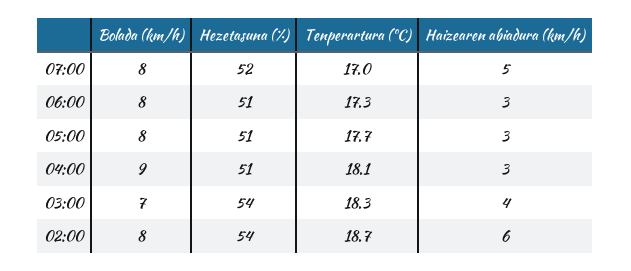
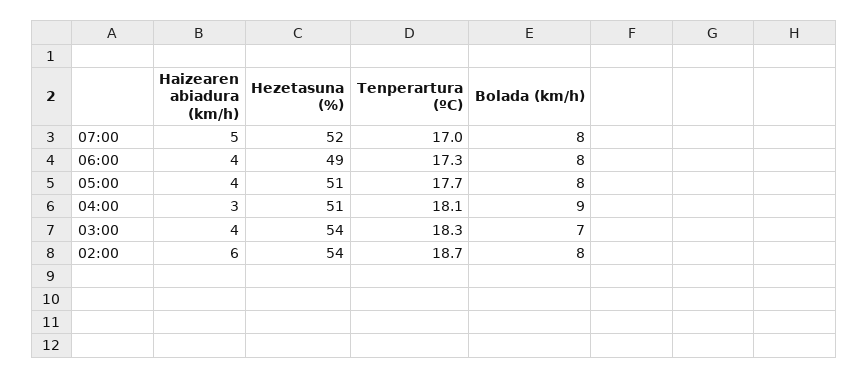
Hezetasuna (%), 06:00: 51 -> 49
Haizearen abiadura (km/h), 06:00: 3 -> 4
Haizearen abiadura (km/h), 05:00: 3 -> 4

